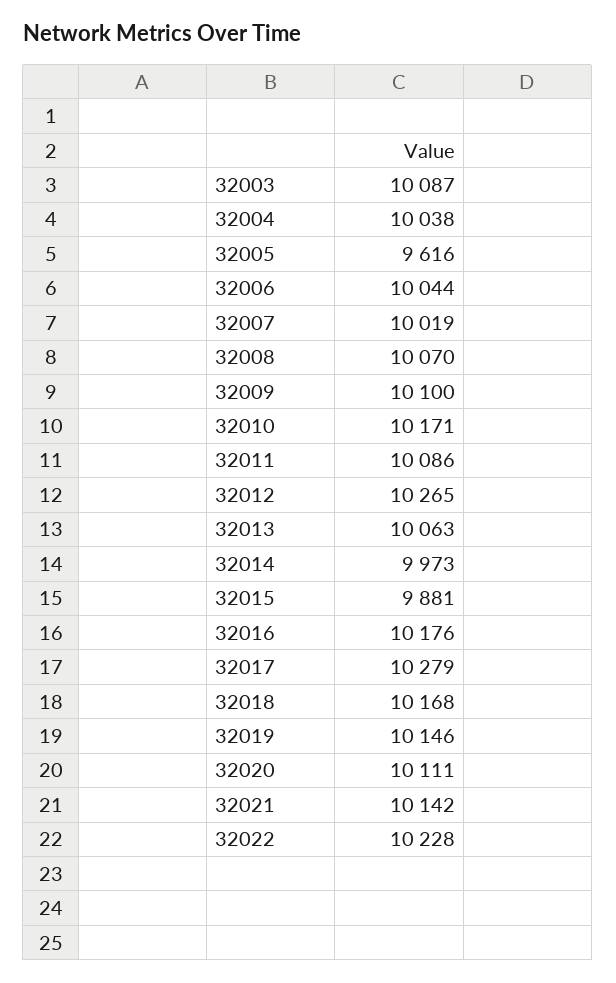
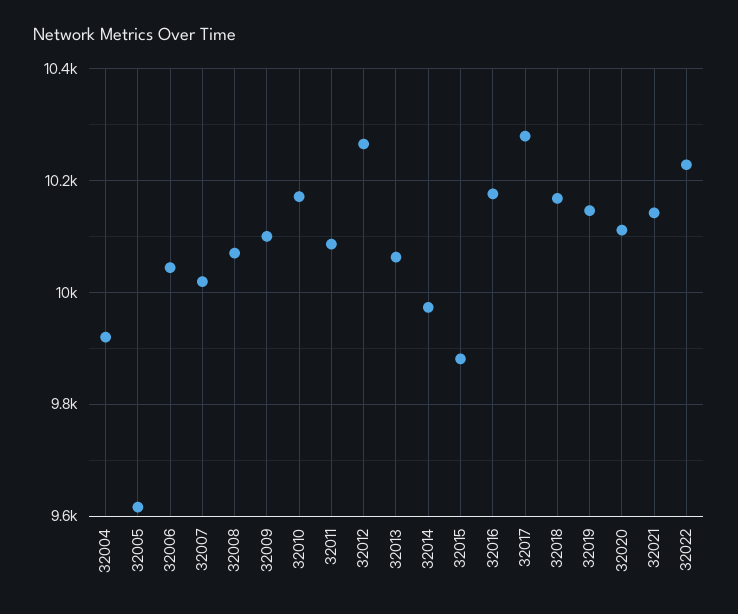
32003: 10087 -> none
32004: 10038 -> 9920

